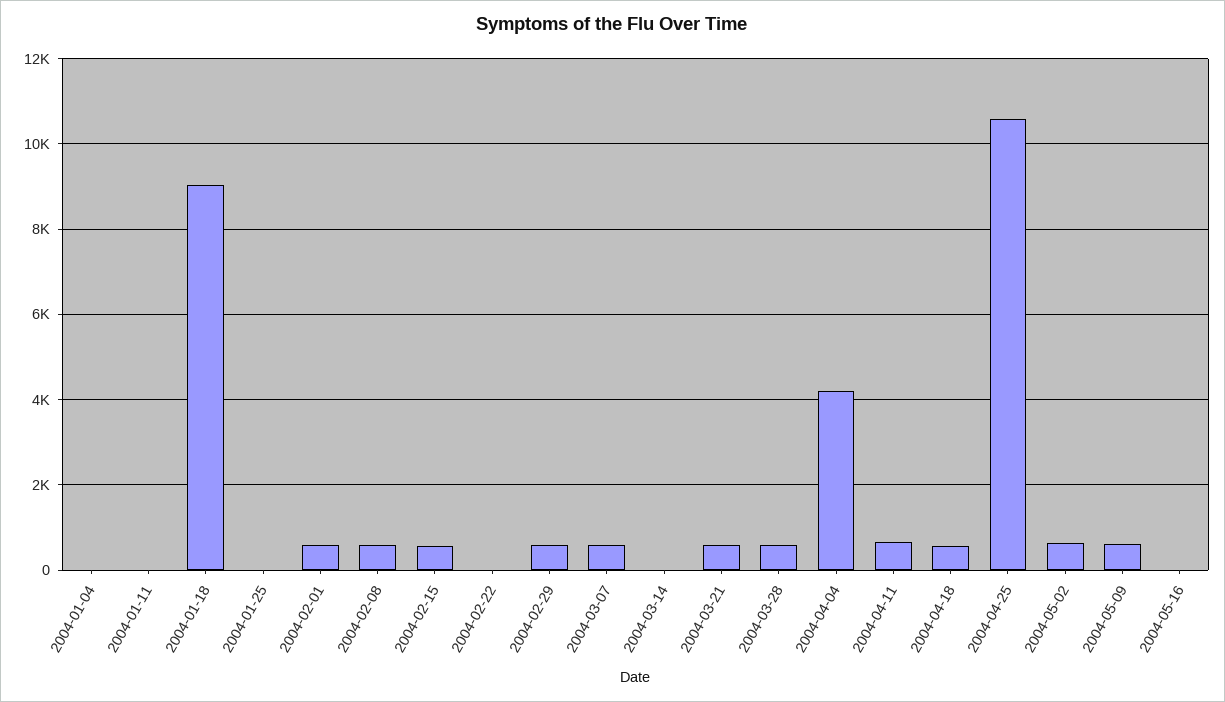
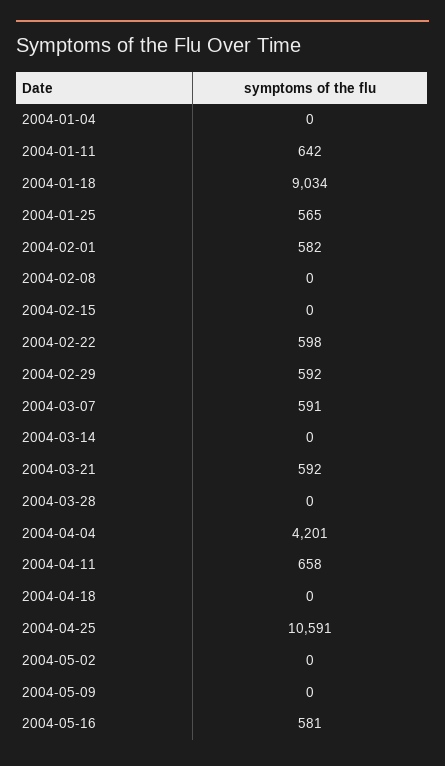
2004-01-11: 0 -> 642
2004-01-25: 0 -> 565
2004-02-08: 600 -> 0
2004-02-15: 600 -> 0
2004-02-22: 0 -> 598
2004-03-28: 600 -> 0
2004-04-18: 600 -> 0
2004-05-02: 600 -> 0
2004-05-09: 600 -> 0
2004-05-16: 0 -> 581

